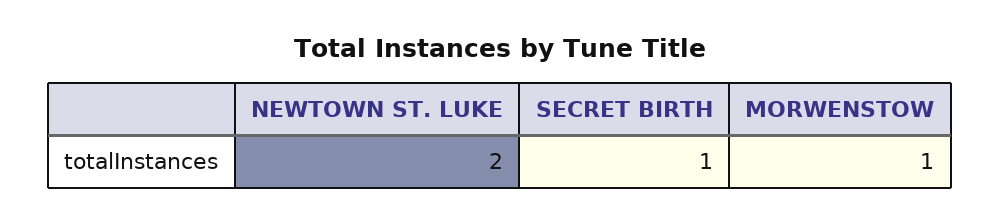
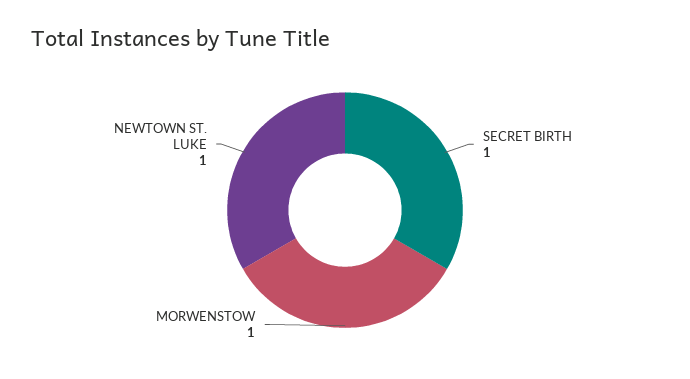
NEWTOWN ST. LUKE: 2 -> 1

